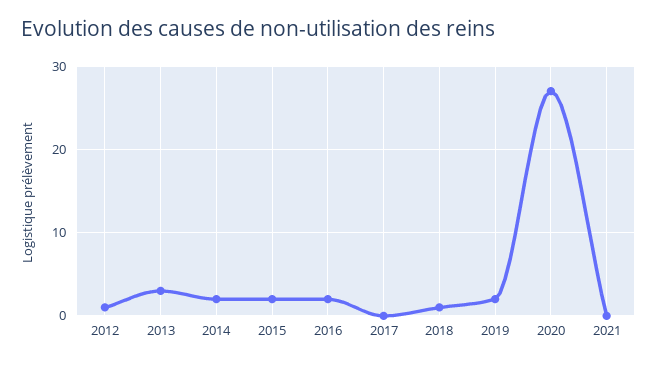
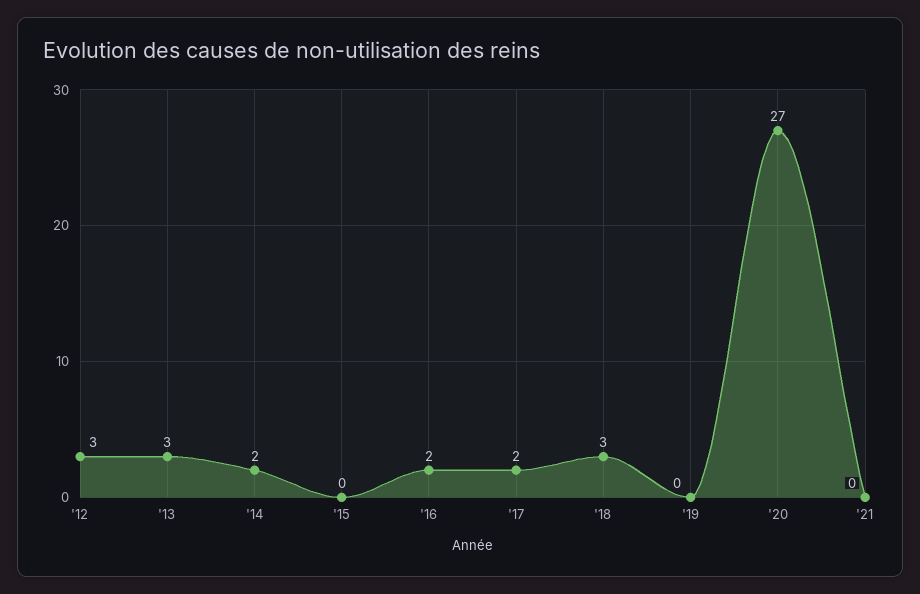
2012: 1 -> 3
2015: 2 -> 0
2017: 0 -> 2
2018: 1 -> 3
2019: 2 -> 0

